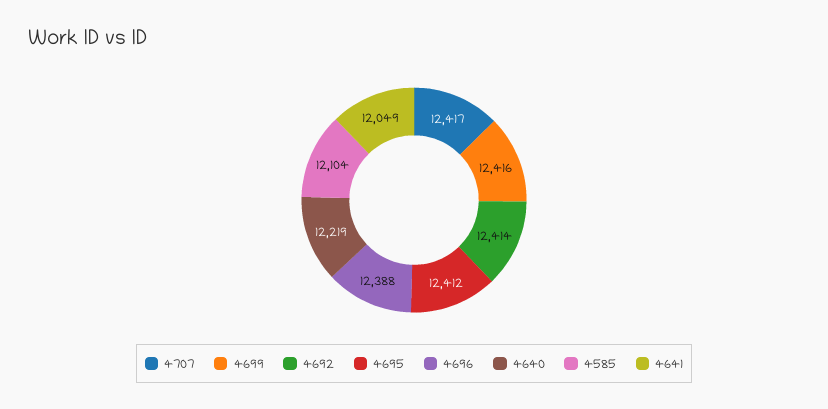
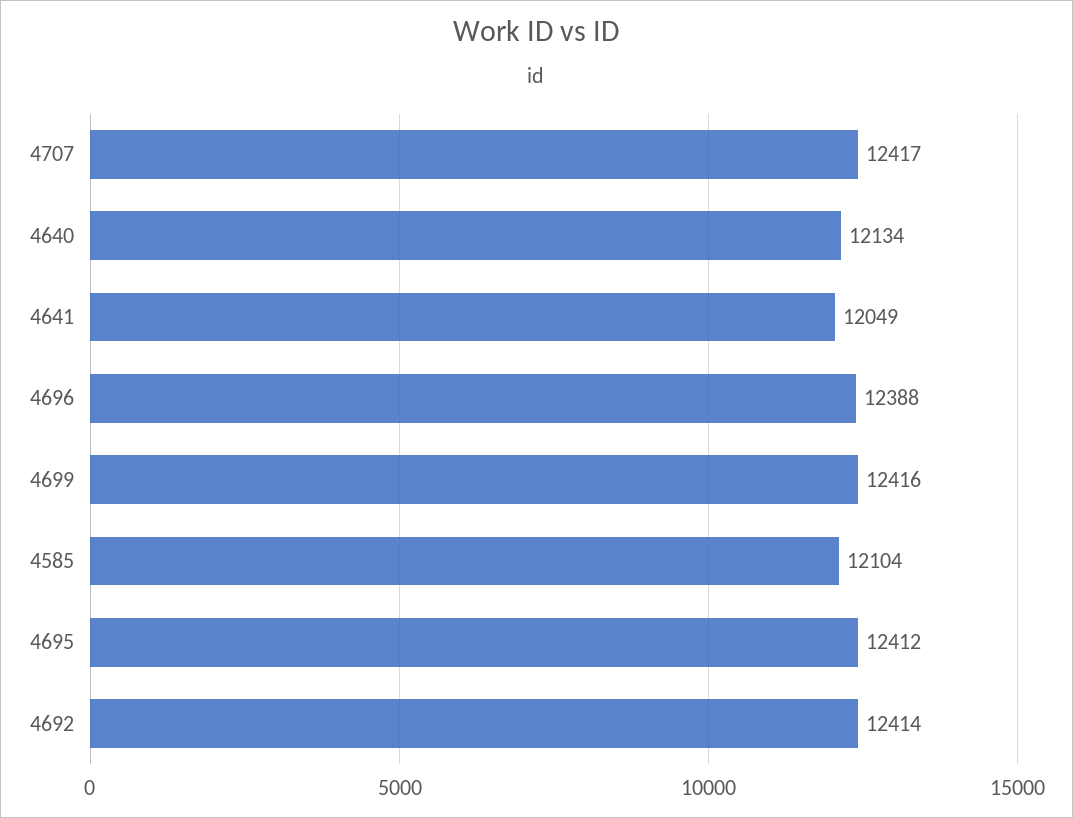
4640: 12219 -> 12134

